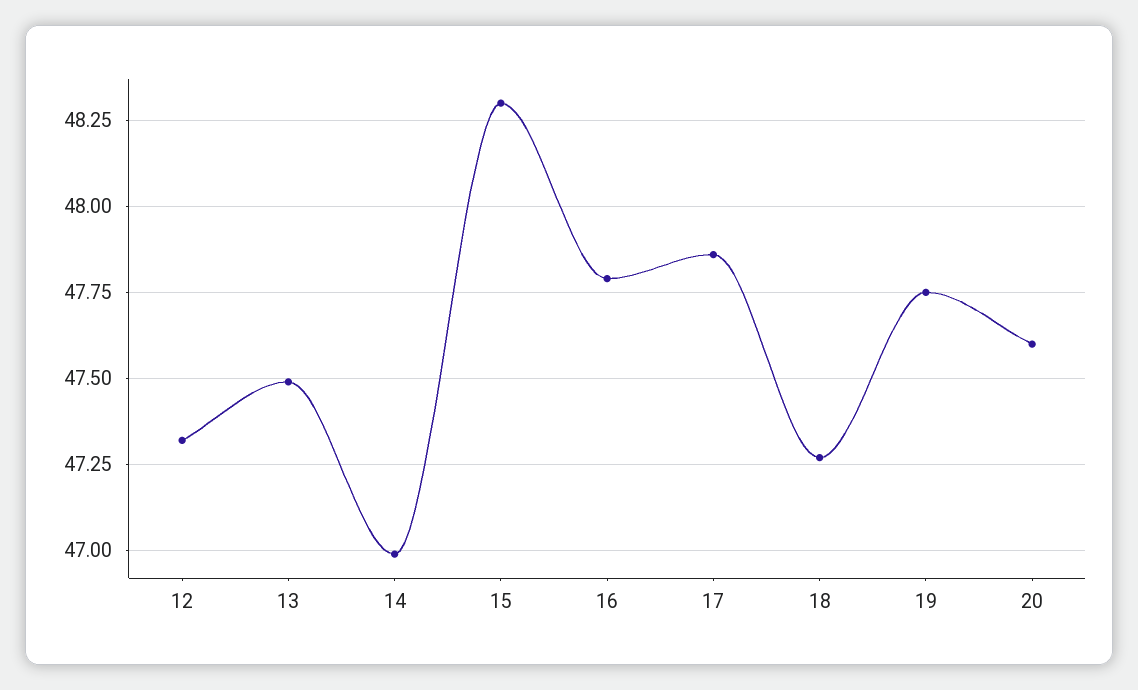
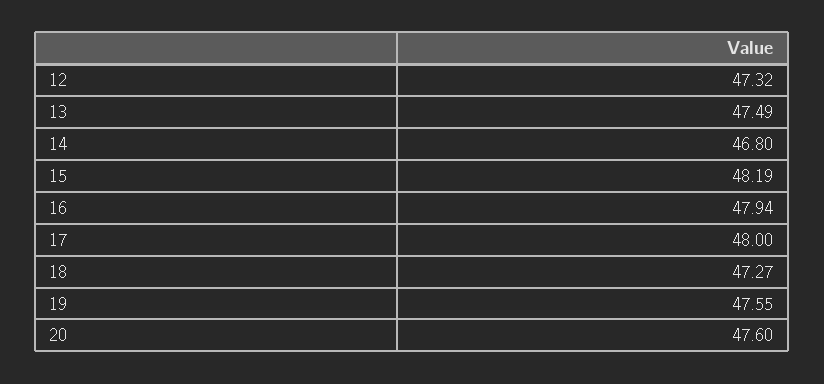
14: 47 -> 46.8
15: 48.3 -> 48.19
16: 47.8 -> 47.94
17: 47.85 -> 48
19: 47.75 -> 47.55

